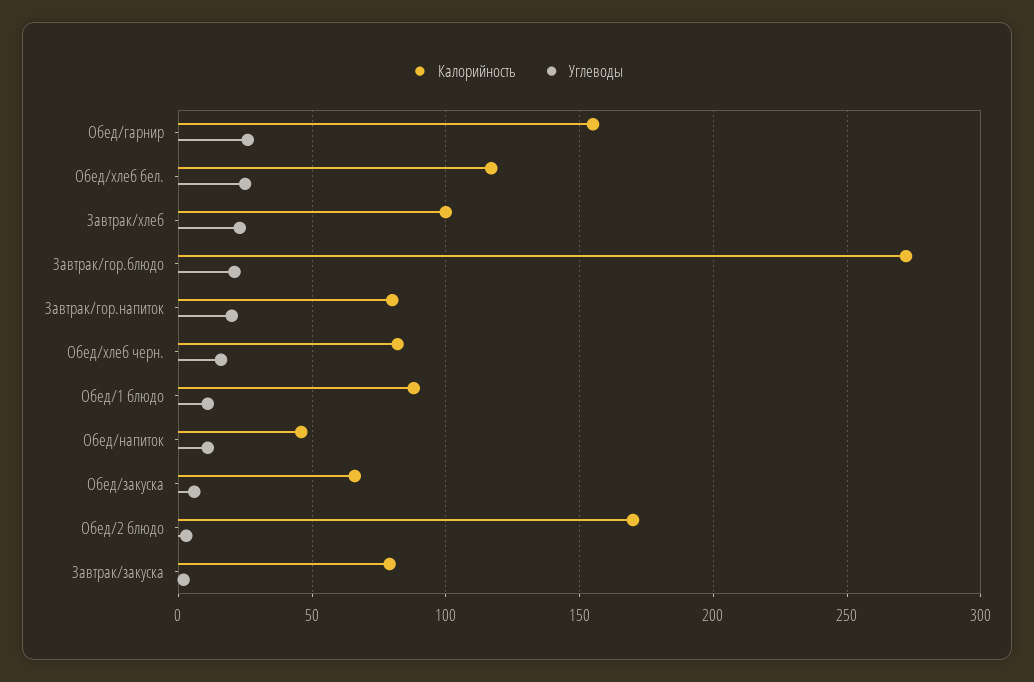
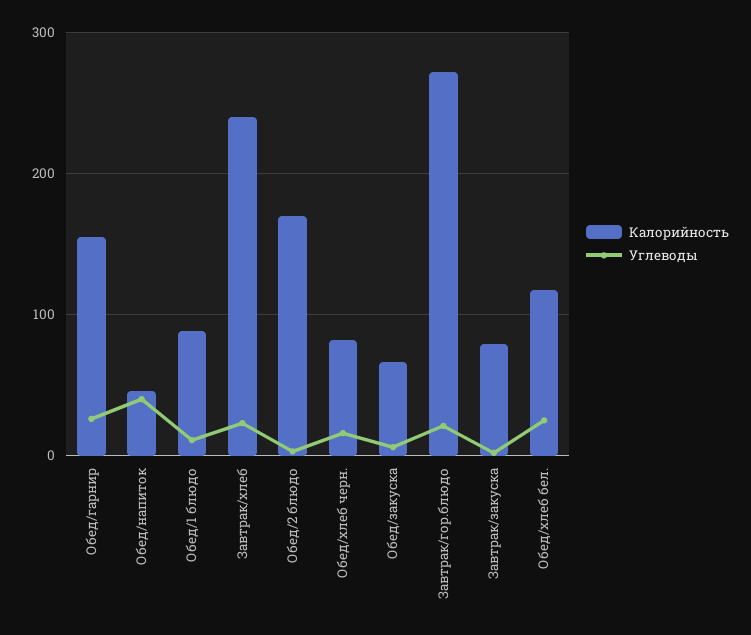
Калорийность, Завтрак/хлеб: 100 -> 240
Калорийность, Завтрак/гор.напиток: 80 -> none
Углеводы, Завтрак/гор.напиток: 20 -> none
Углеводы, Обед/напиток: 10 -> 40

